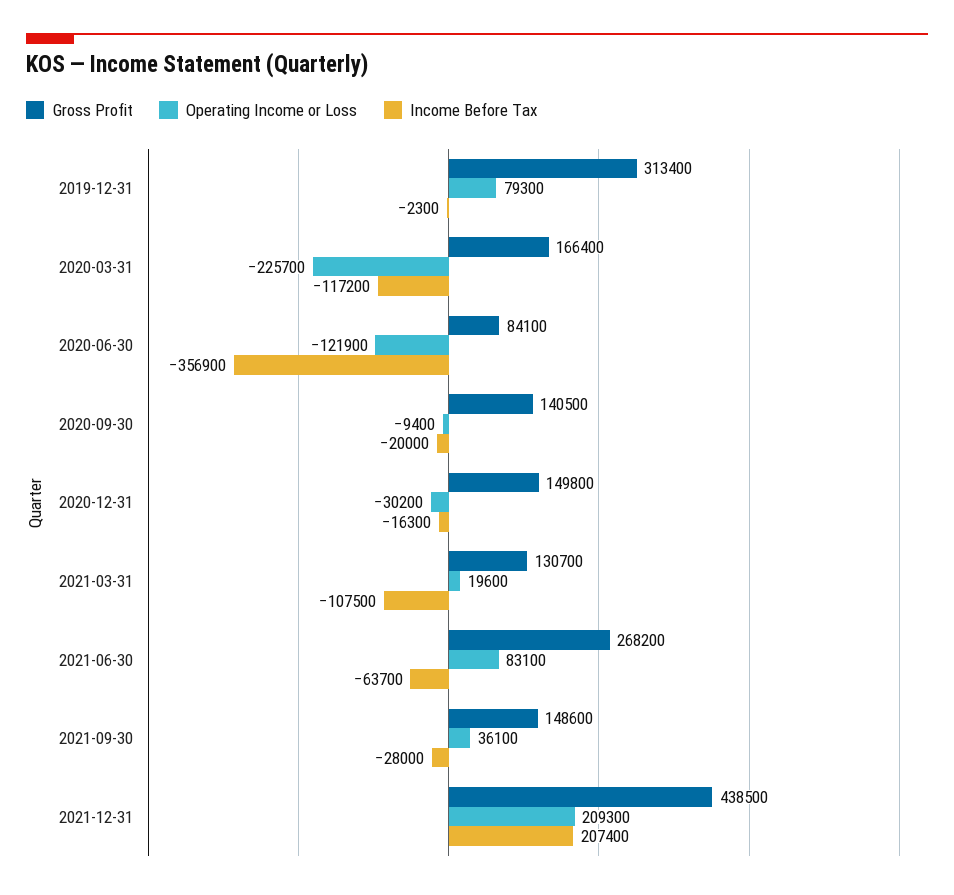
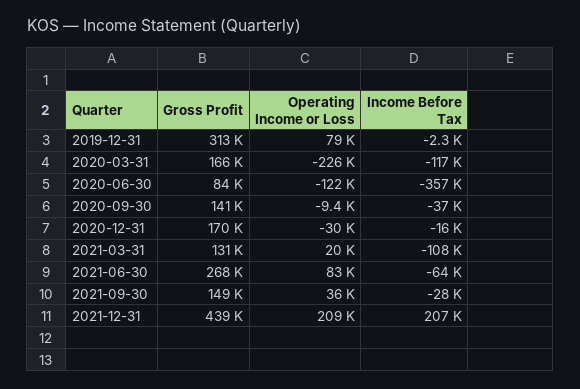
Income Before Tax, 2020-09-30: -20000 -> -37000
Gross Profit, 2020-12-31: 149800 -> 170000

